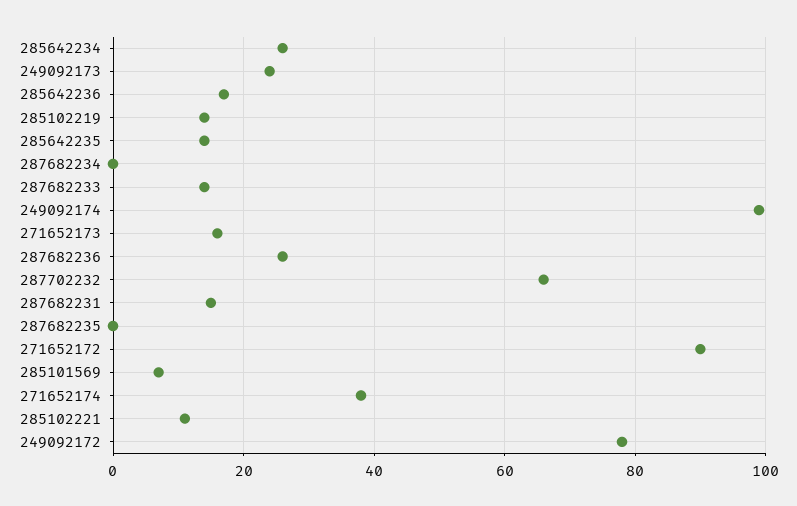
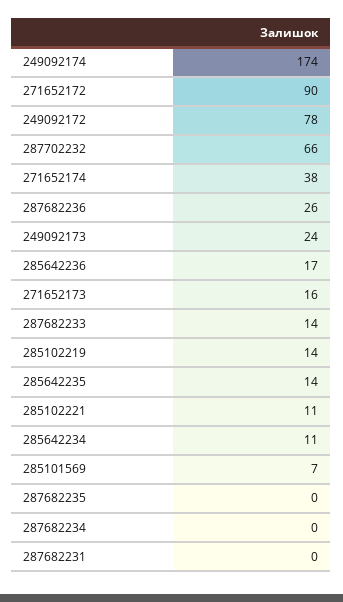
285642234: 25 -> 11
249092174: 100 -> 174
287682231: 15 -> 0

